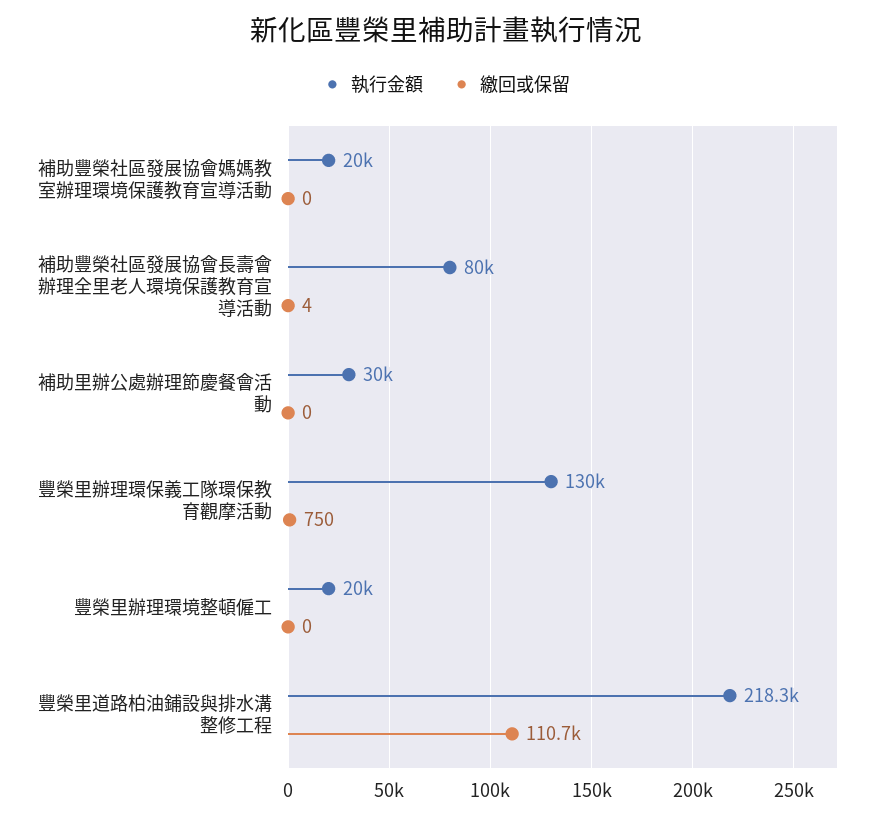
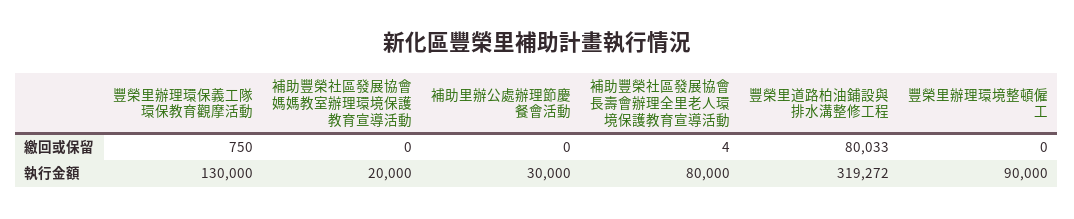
執行金額, 豐榮里辦理環境整頓僱工: 20000 -> 90000
執行金額, 豐榮里道路柏油鋪設與排水溝整修工程: 218300 -> 319272
繳回或保留, 豐榮里道路柏油鋪設與排水溝整修工程: 110700 -> 80033

